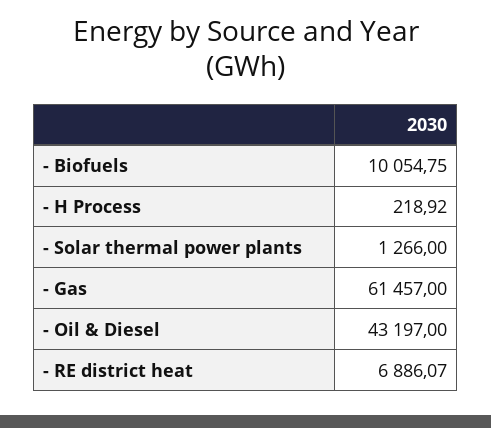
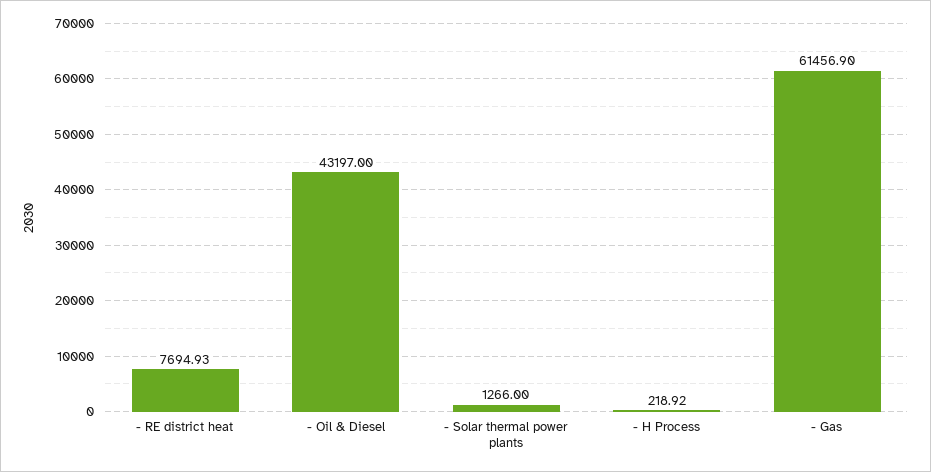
- Biofuels: 10054.75 -> none
- Gas: 61457 -> 61456.9
- RE district heat: 6886.07 -> 7694.93

